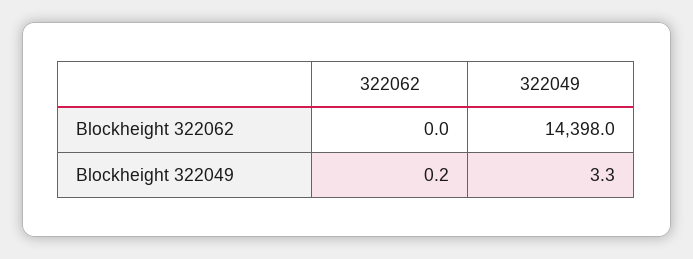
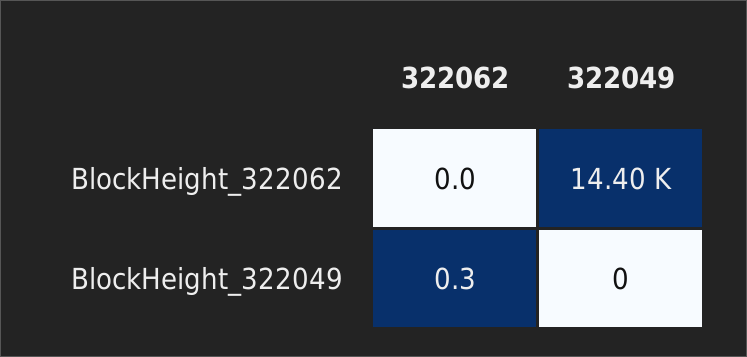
322062, Blockheight 322049: 0.2 -> 0.3
322049, Blockheight 322049: 3.3 -> 0

